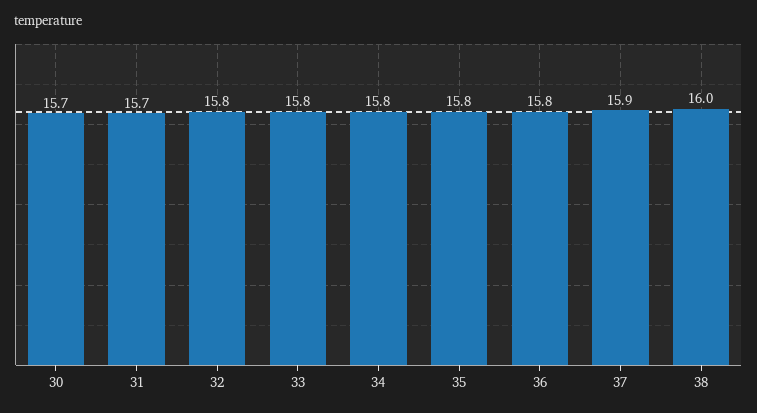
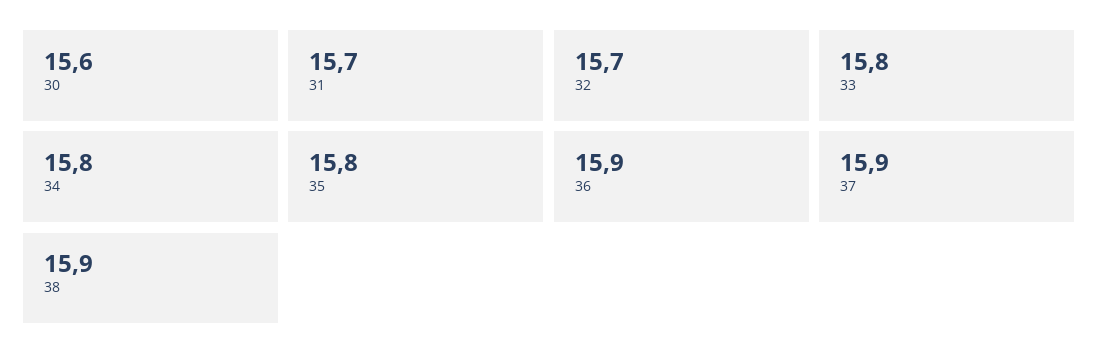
30: 15.7 -> 15.6
32: 15.8 -> 15.7
36: 15.8 -> 15.9
38: 16 -> 15.9

